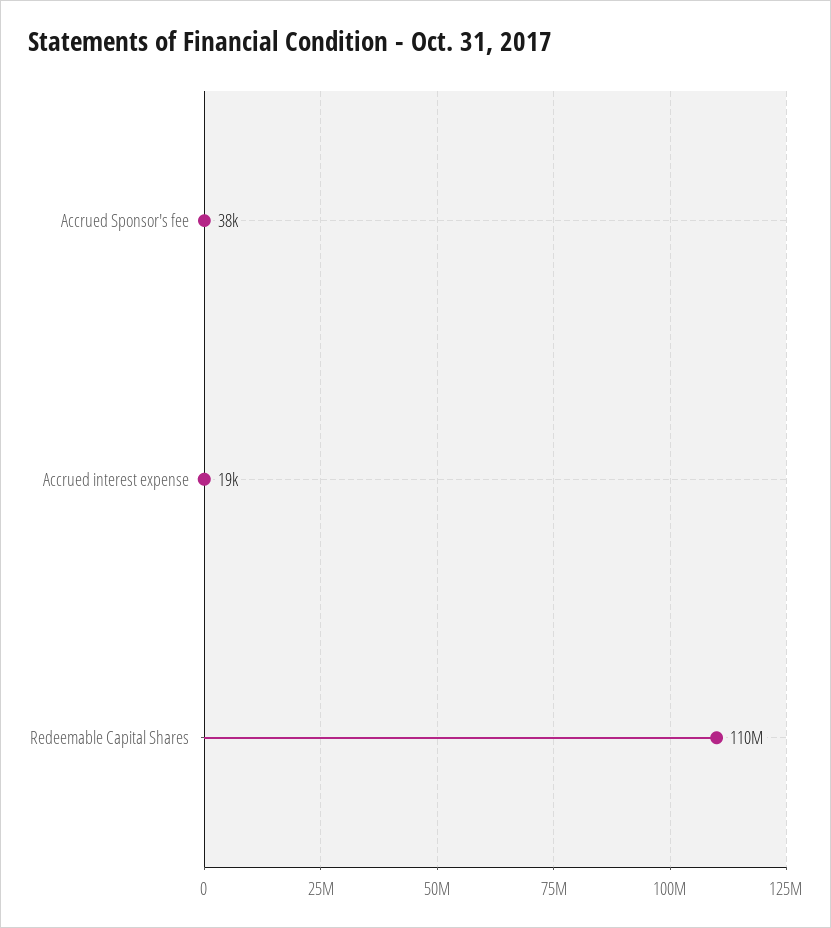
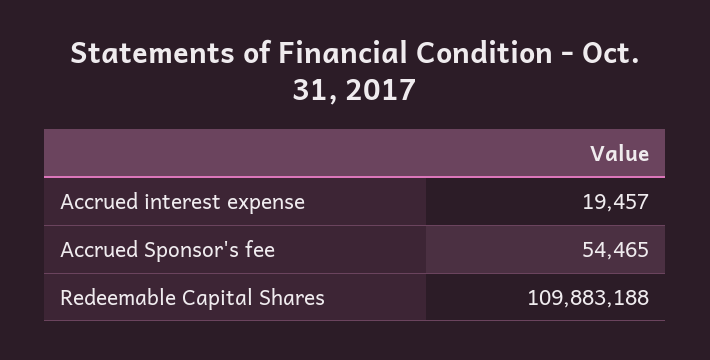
Accrued Sponsor's fee: 38000 -> 54465

